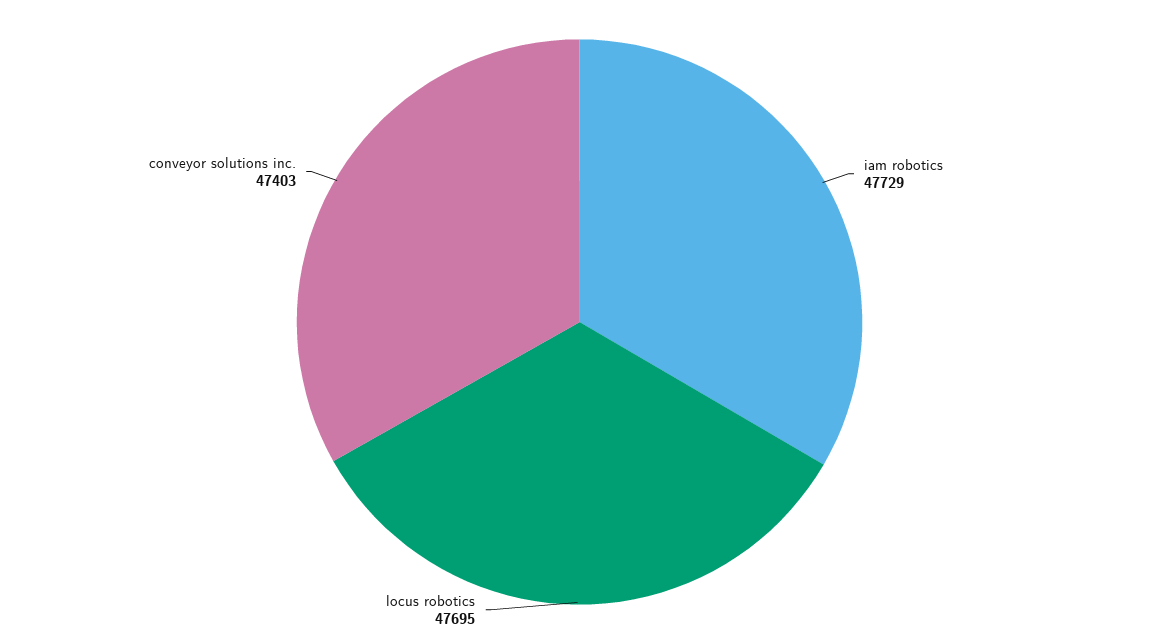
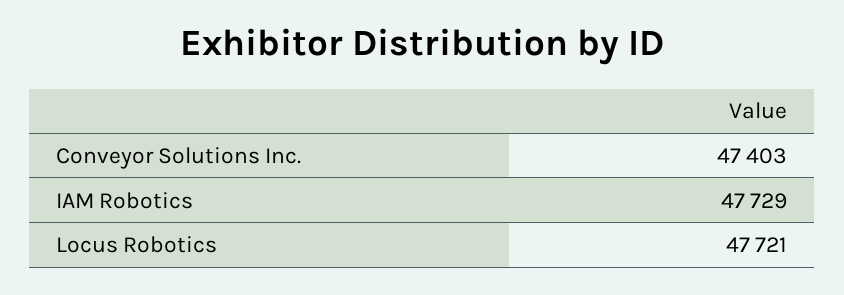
locus robotics: 47695 -> 47721

